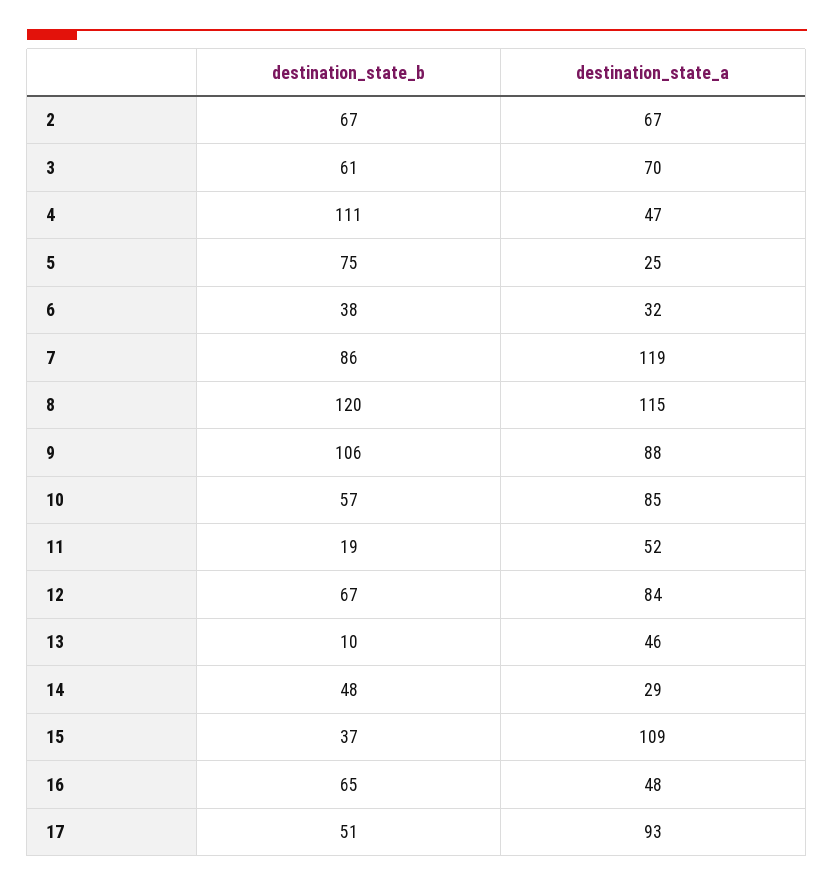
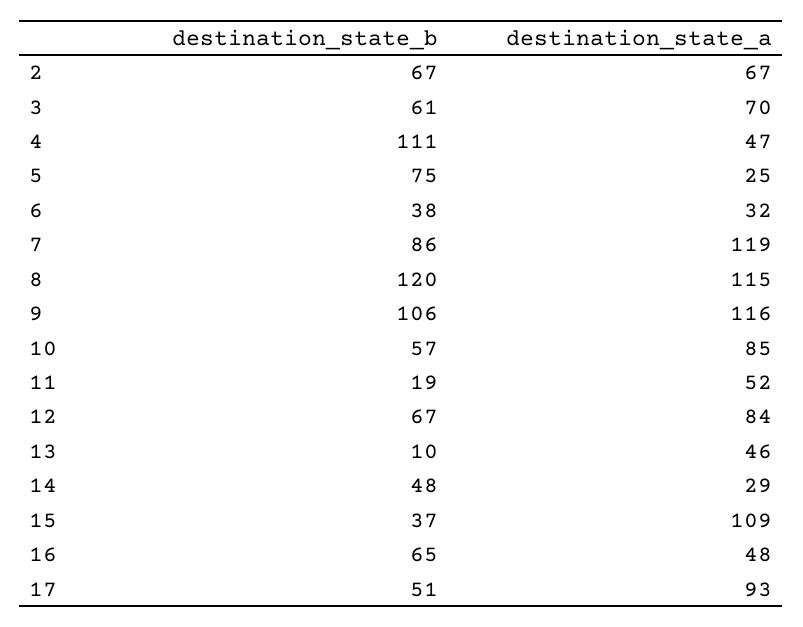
destination_state_a, 9: 88 -> 116

